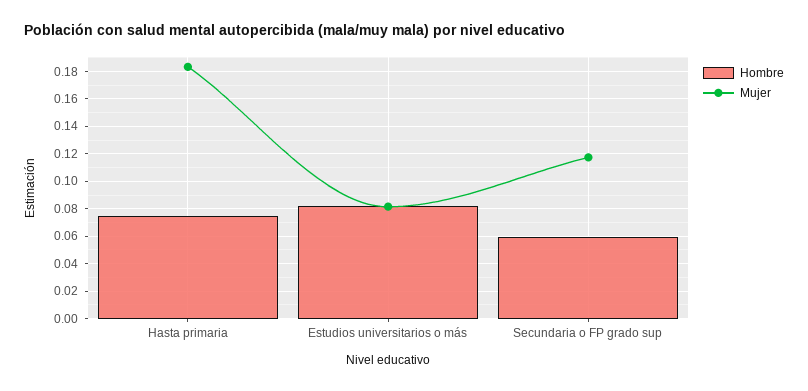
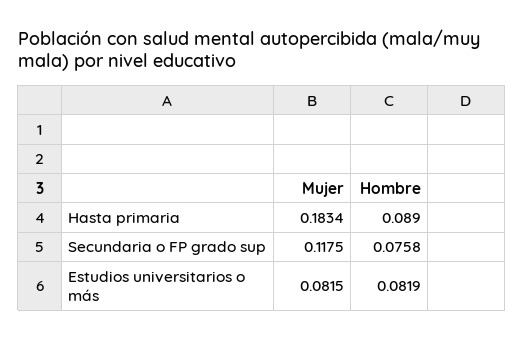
Hombre, Hasta primaria: 0.075 -> 0.089
Hombre, Secundaria o FP grado sup: 0.06 -> 0.0758

